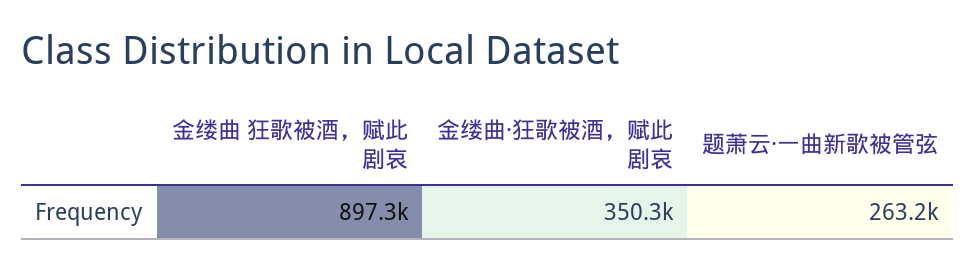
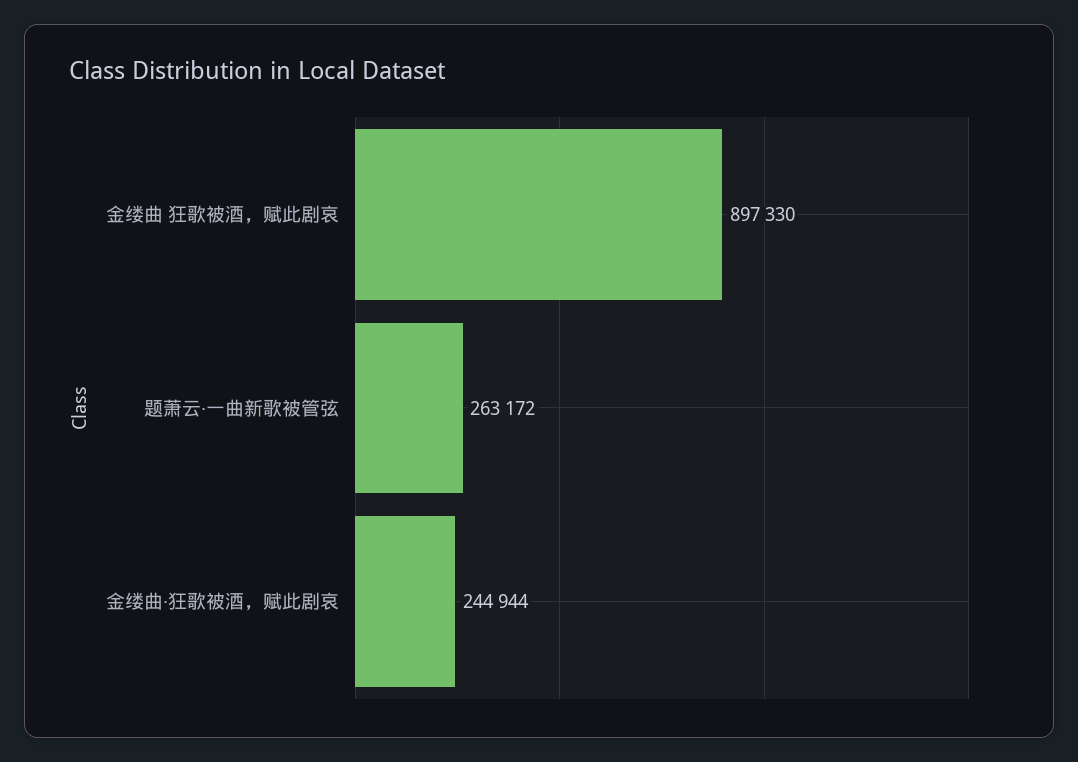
金缕曲·狂歌被酒，赋此剧哀: 350300 -> 244944

